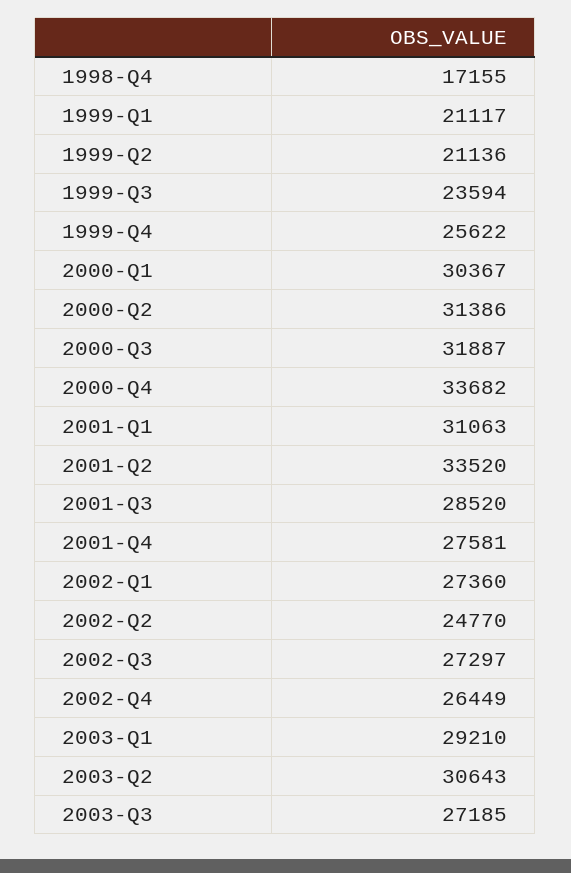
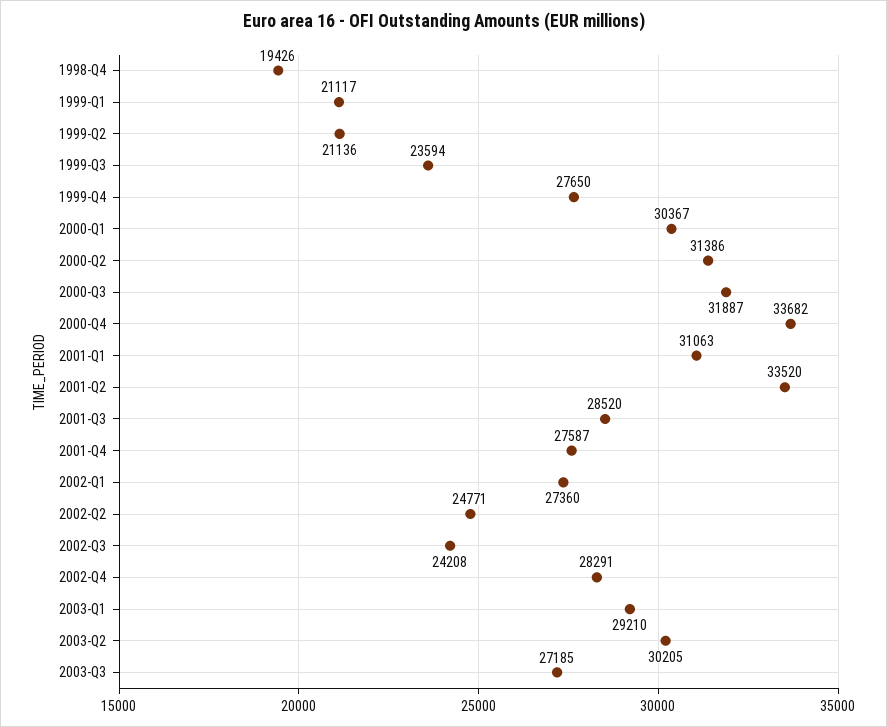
1998-Q4: 17155 -> 19426
1999-Q4: 25622 -> 27650
2001-Q4: 27581 -> 27587
2002-Q2: 24770 -> 24771
2002-Q3: 27297 -> 24208
2002-Q4: 26449 -> 28291
2003-Q2: 30643 -> 30205

